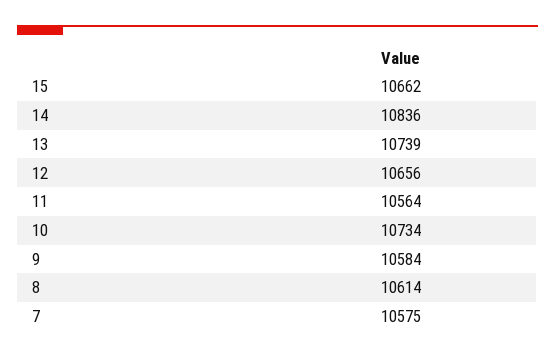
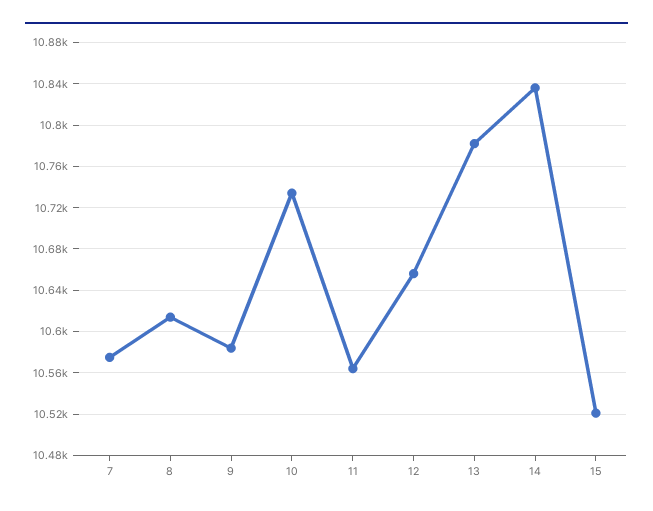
15: 10662 -> 10520
13: 10739 -> 10780

